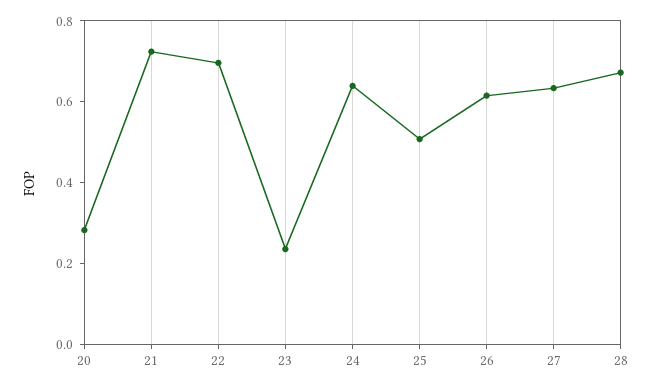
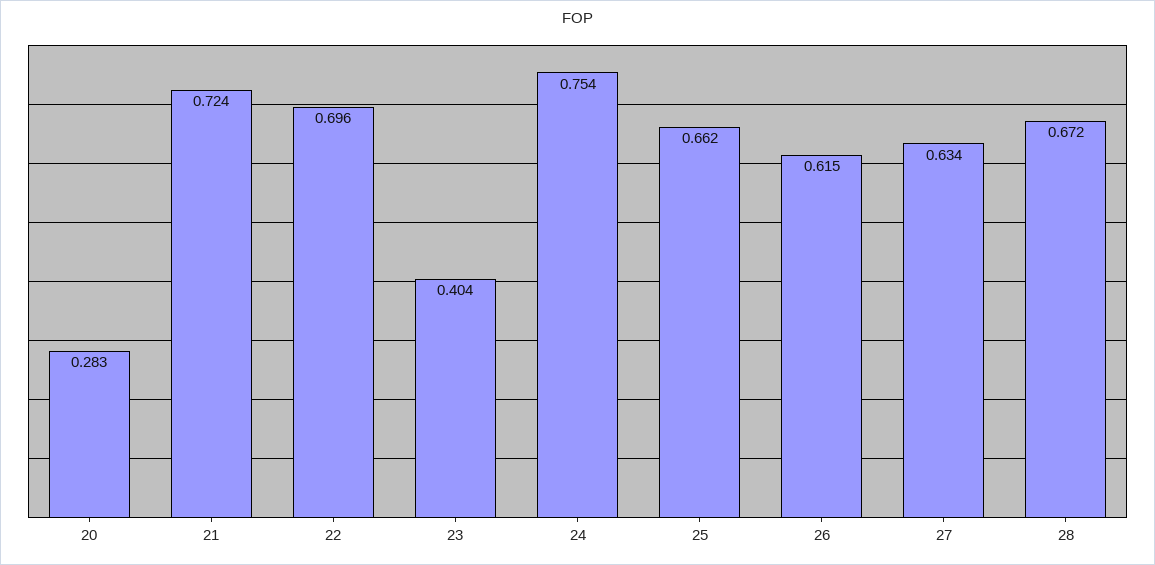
23: 0.25 -> 0.404
24: 0.65 -> 0.754
25: 0.5 -> 0.662

